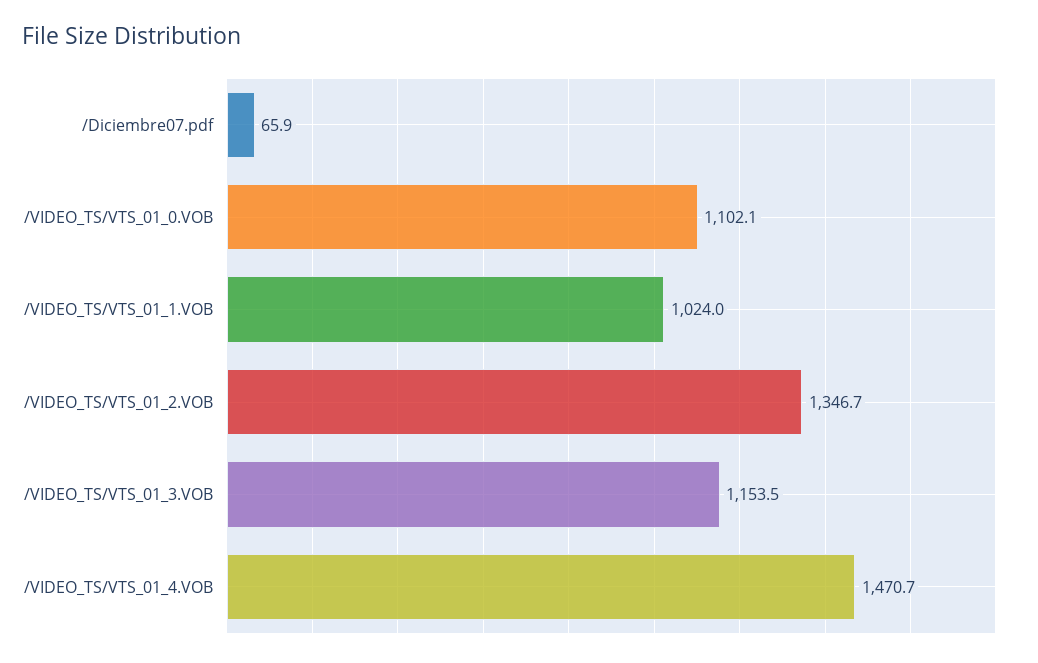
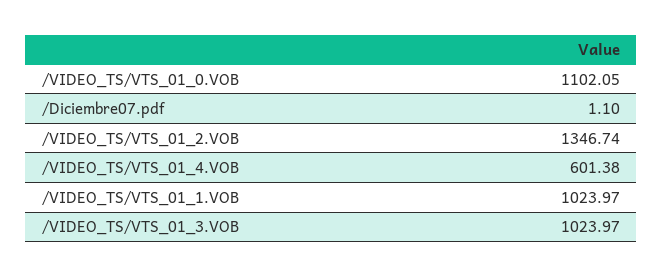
/Diciembre07.pdf: 65.9 -> 1.1
/VIDEO_TS/VTS_01_3.VOB: 1153.5 -> 1023.97
/VIDEO_TS/VTS_01_4.VOB: 1470.7 -> 601.38

